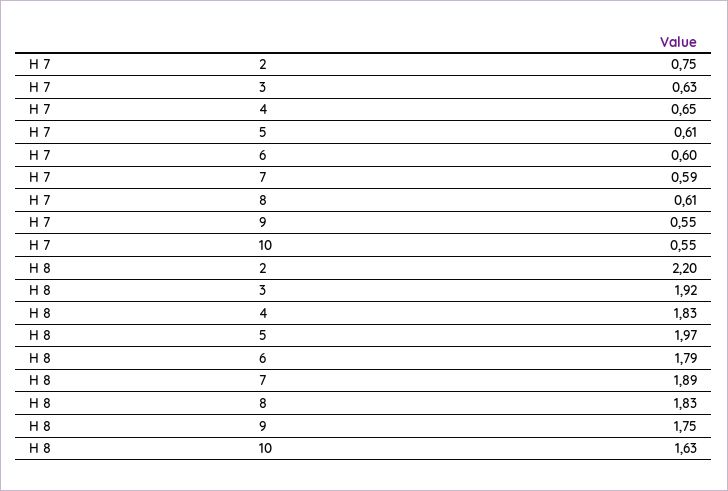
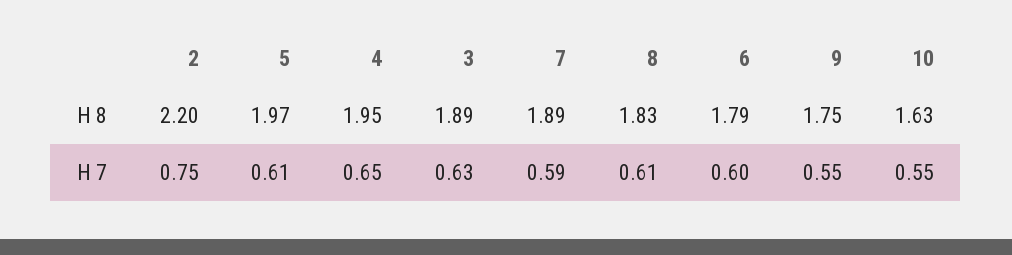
H 8, 3: 1.92 -> 1.89
H 8, 4: 1.83 -> 1.95

